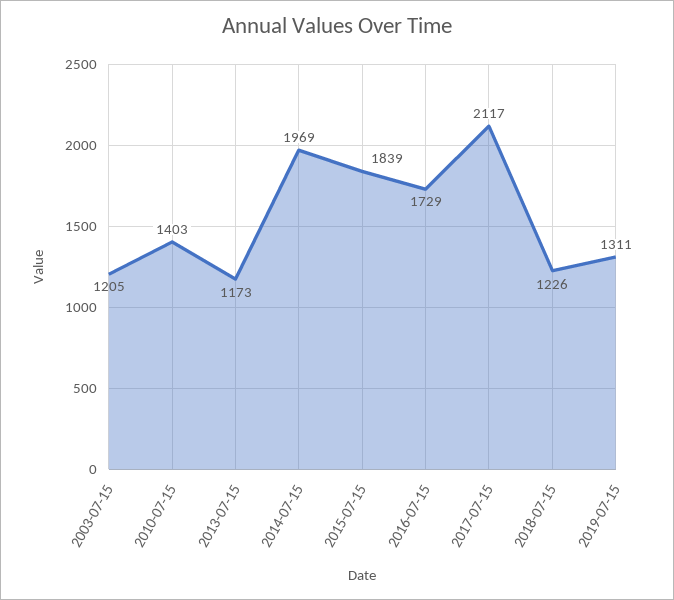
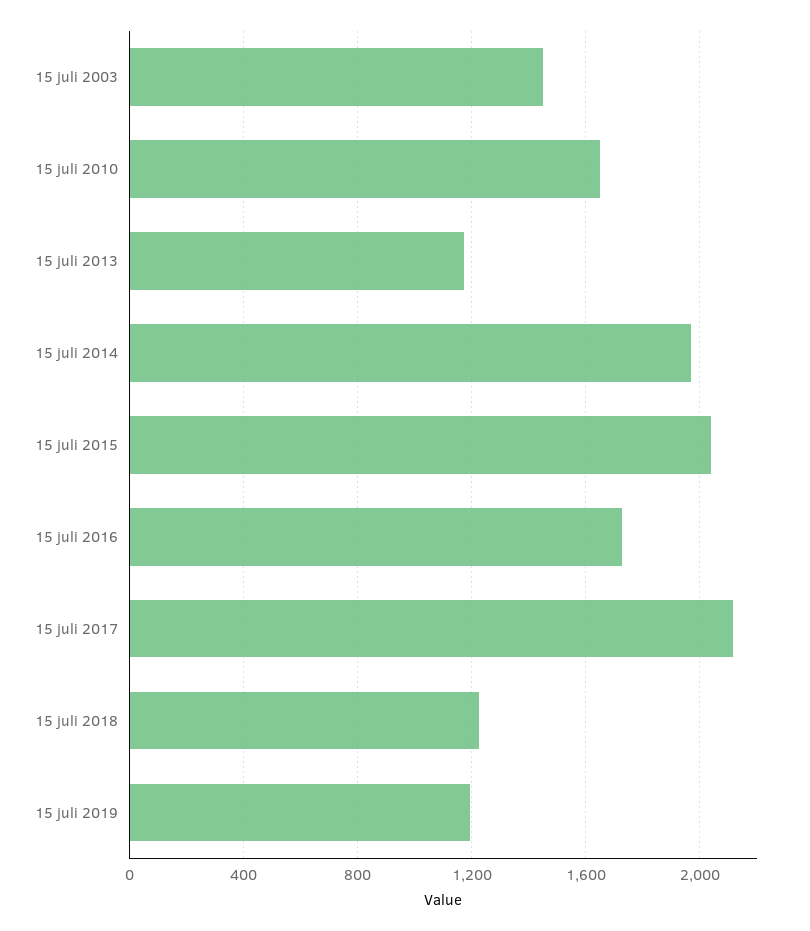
2003-07-15: 1205 -> 1450
2010-07-15: 1403 -> 1650
2015-07-15: 1839 -> 2050
2019-07-15: 1311 -> 1200

